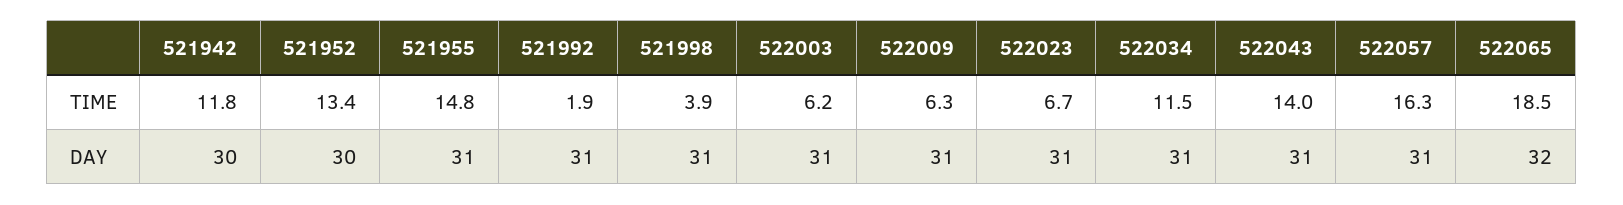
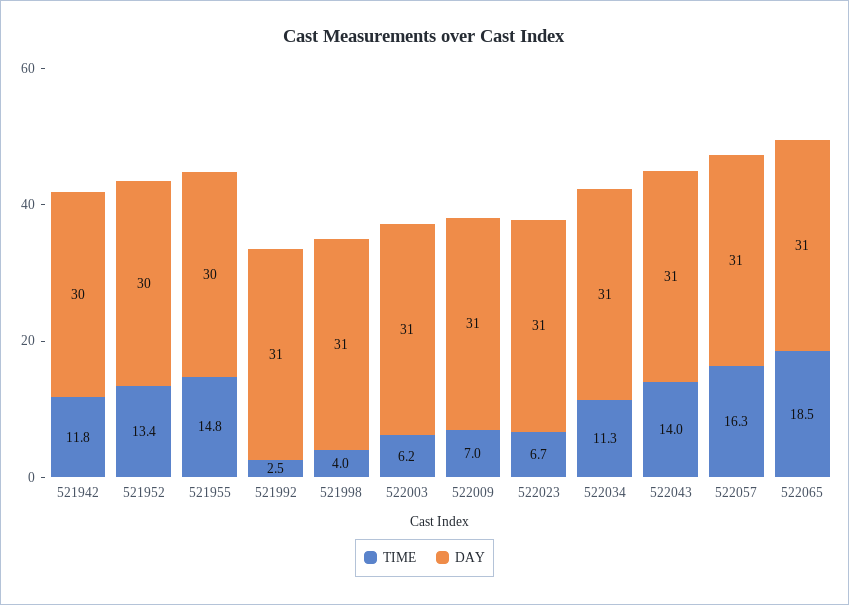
TIME, 521992: 1.9 -> 2.5
TIME, 521998: 3.9 -> 4
TIME, 522009: 6.3 -> 7
TIME, 522034: 11.5 -> 11.3
DAY, 521955: 31 -> 30
DAY, 522065: 32 -> 31

